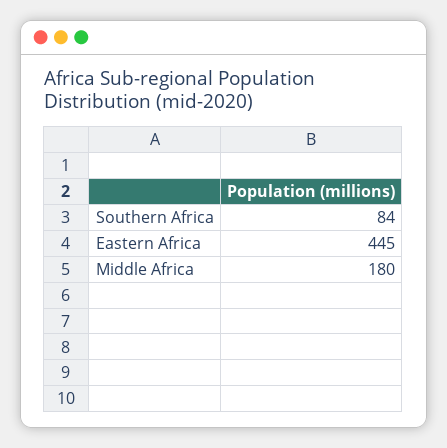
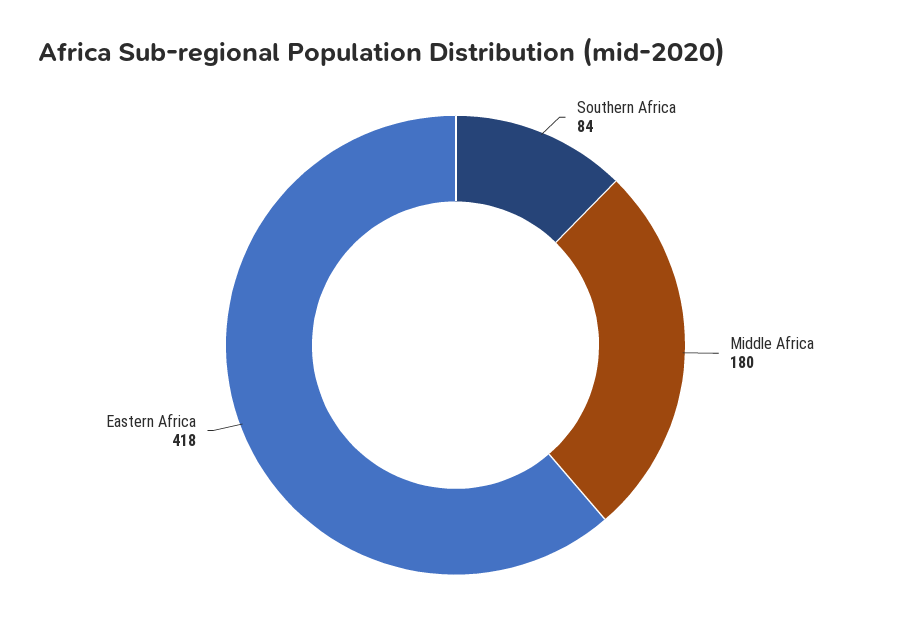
Eastern Africa: 445 -> 418

